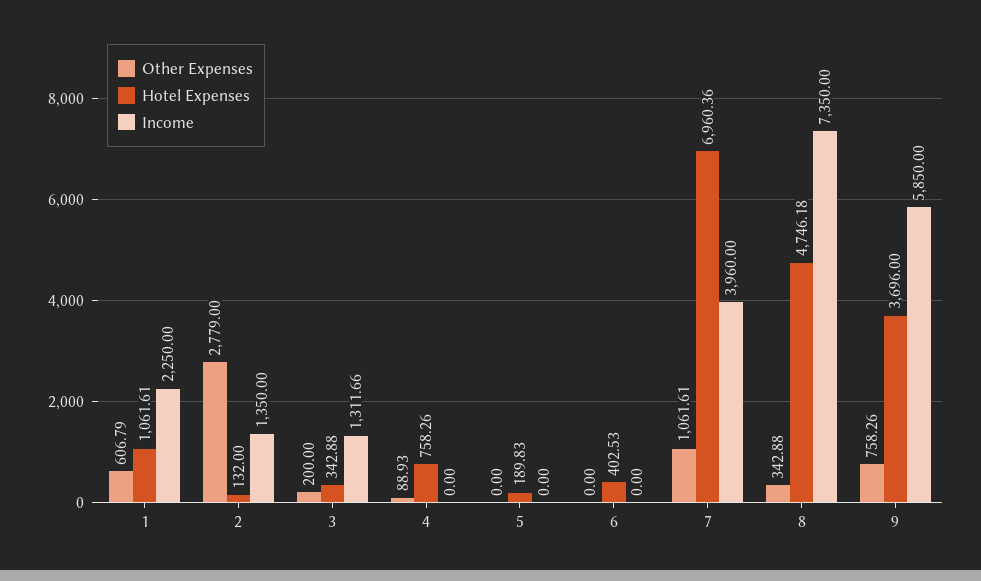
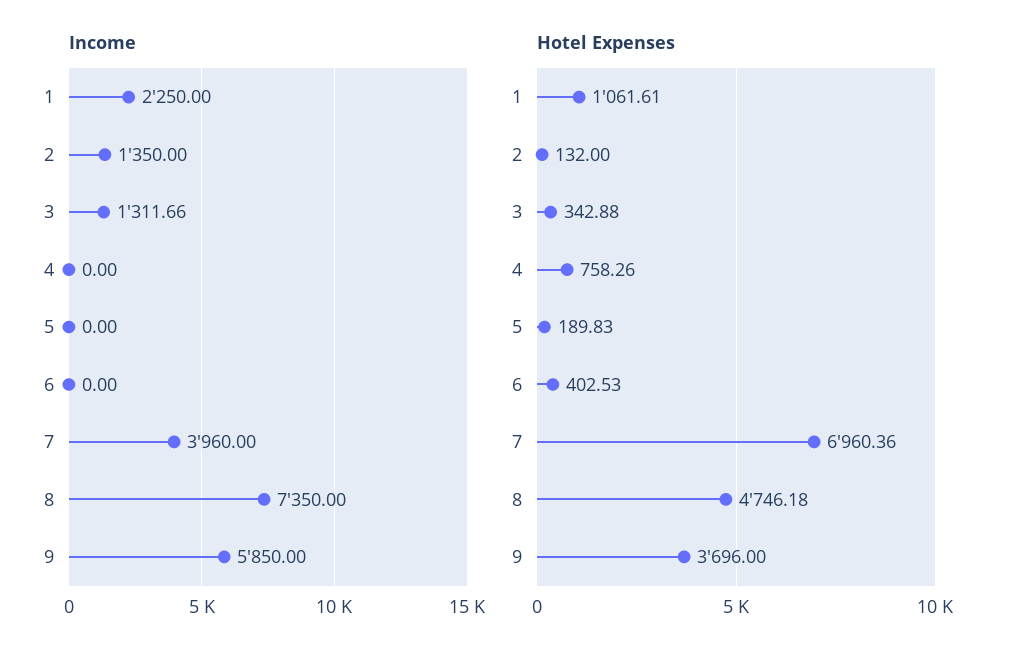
Other Expenses, 1: 606.79 -> none
Other Expenses, 2: 2779 -> none
Other Expenses, 3: 200 -> none
Other Expenses, 4: 88.93 -> none
Other Expenses, 5: 0 -> none
Other Expenses, 6: 0 -> none
Other Expenses, 7: 1061.61 -> none
Other Expenses, 8: 342.88 -> none
Other Expenses, 9: 758.26 -> none

